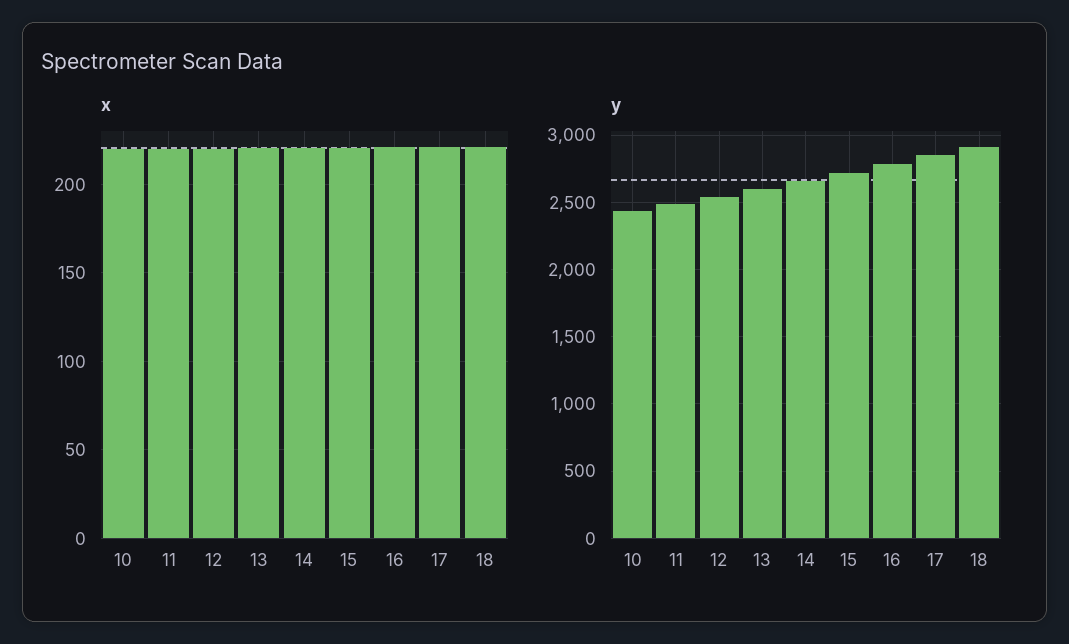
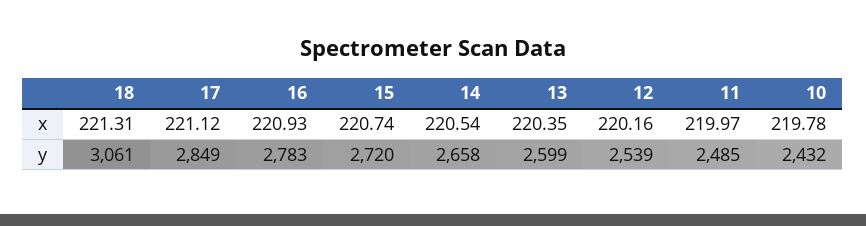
y, 18: 2900 -> 3061

